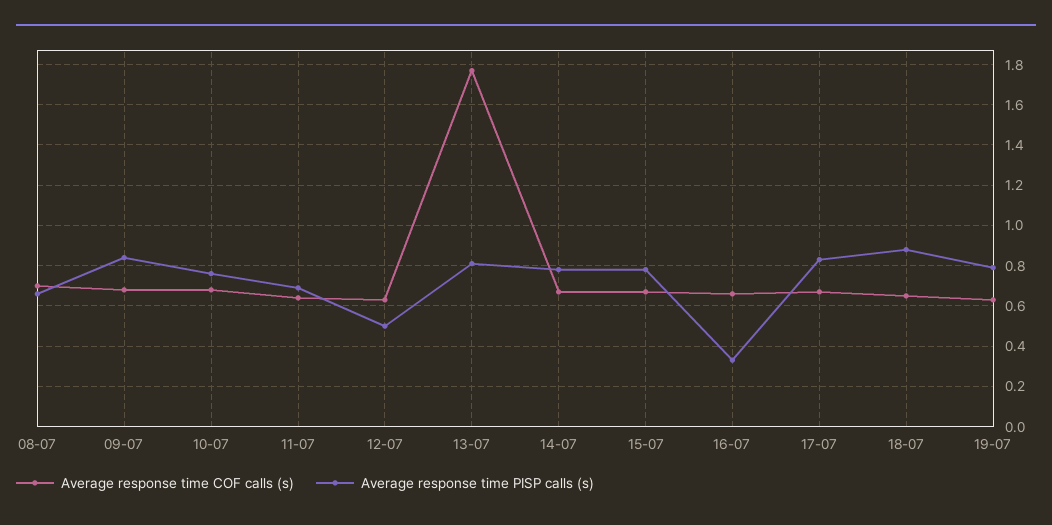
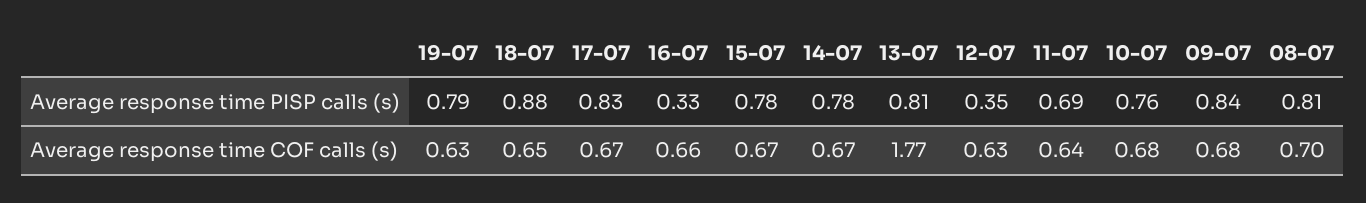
Average response time PISP calls (s), 08-07: 0.65 -> 0.81
Average response time PISP calls (s), 12-07: 0.5 -> 0.35

